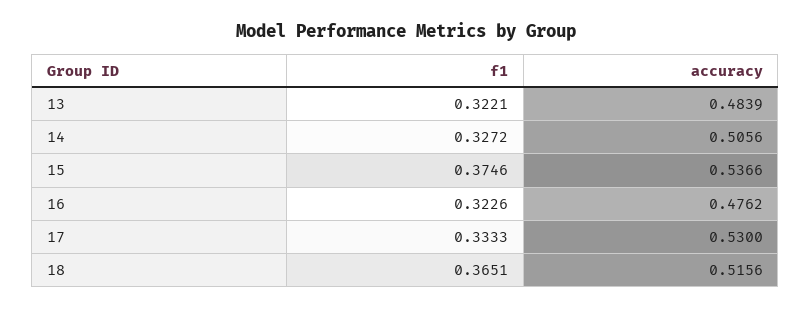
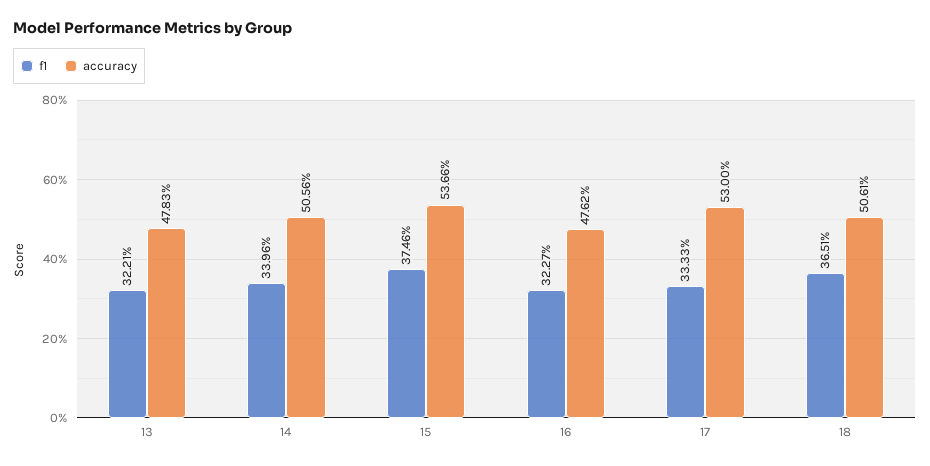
accuracy, 13: 0.4839 -> 0.4783
f1, 14: 0.3272 -> 0.3396
f1, 16: 0.3226 -> 0.3227
accuracy, 18: 0.5156 -> 0.5061

